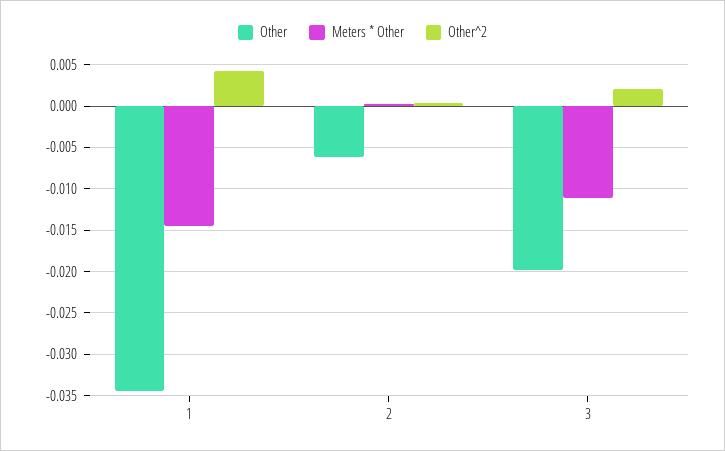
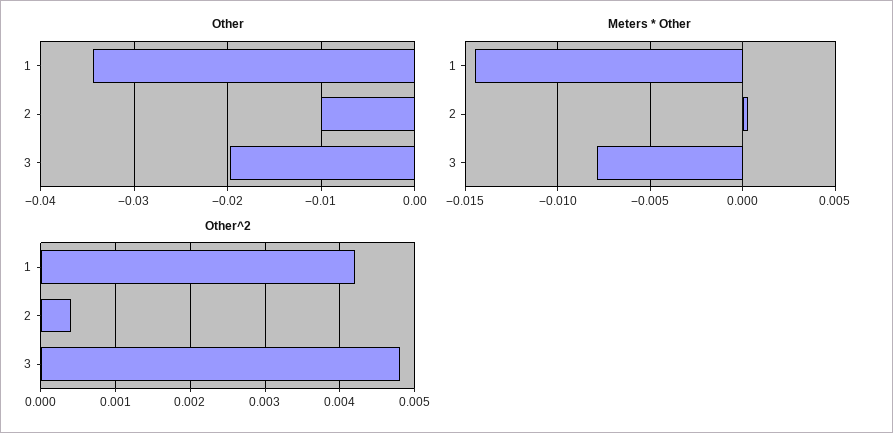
Other, 2: -0.006 -> -0.01
Meters * Other, 3: -0.011 -> -0.008
Other^2, 3: 0.002 -> 0.0048

